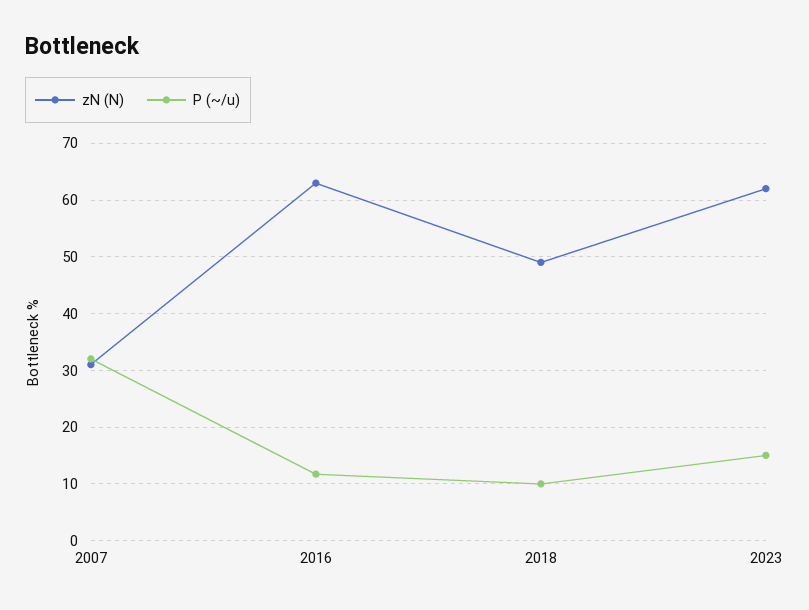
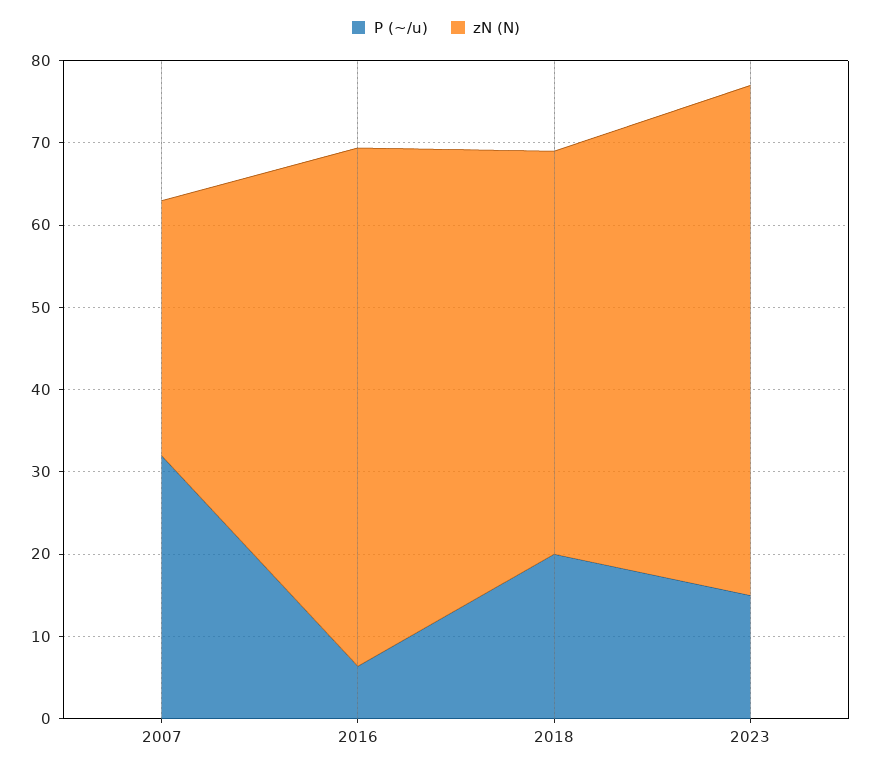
P (~/u), 2016: 12 -> 6
P (~/u), 2018: 10 -> 20

